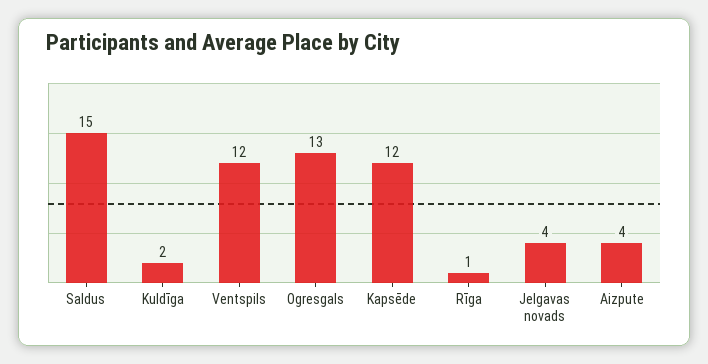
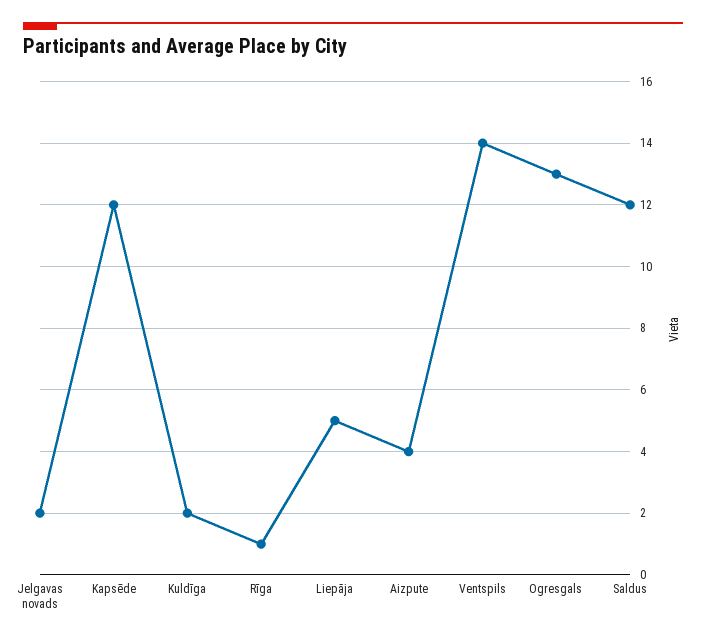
Saldus: 15 -> 12
Ventspils: 12 -> 14
Jelgavas novads: 4 -> 2
Liepāja: none -> 5

